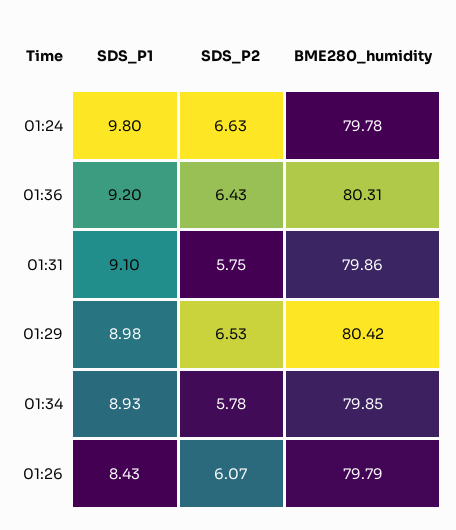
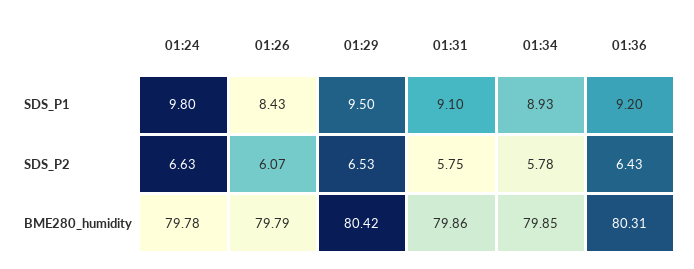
SDS_P1, 01:29: 8.98 -> 9.5

